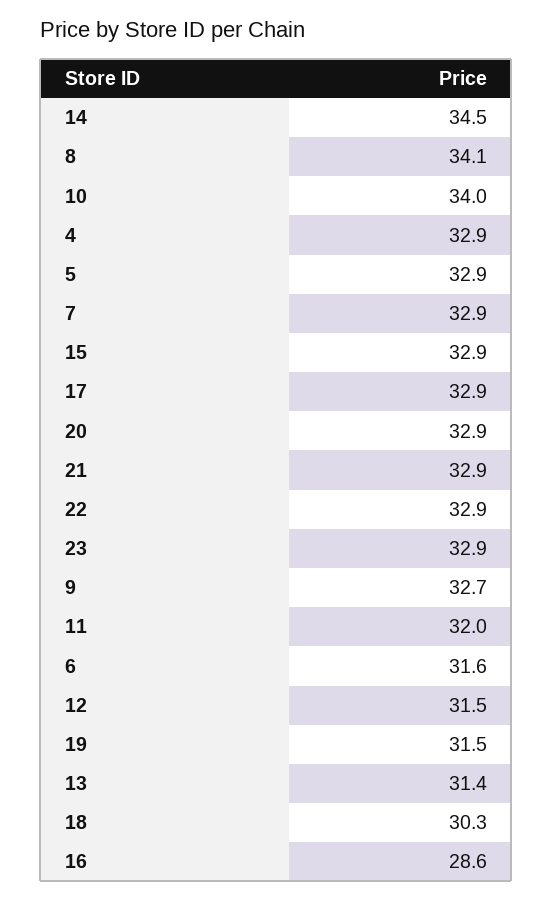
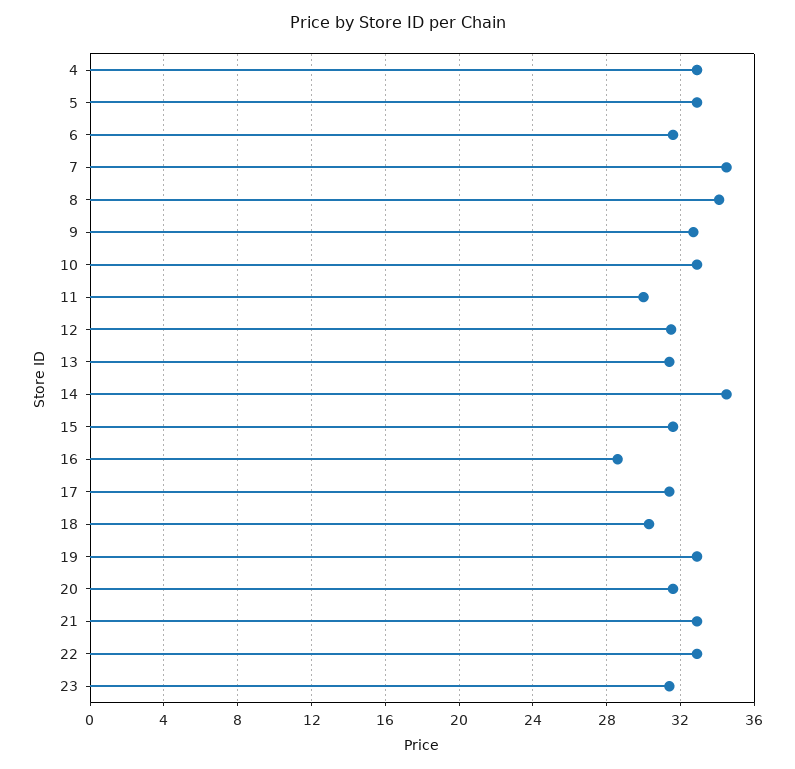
10: 34 -> 33
7: 32.9 -> 34.5
15: 32.9 -> 31.5
17: 32.9 -> 31.5
20: 32.9 -> 31.5
23: 32.9 -> 31.5
11: 32 -> 30
19: 31.5 -> 33

